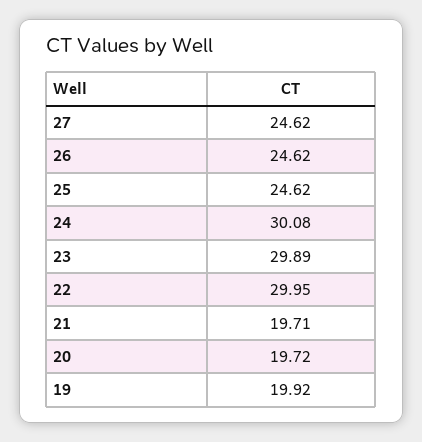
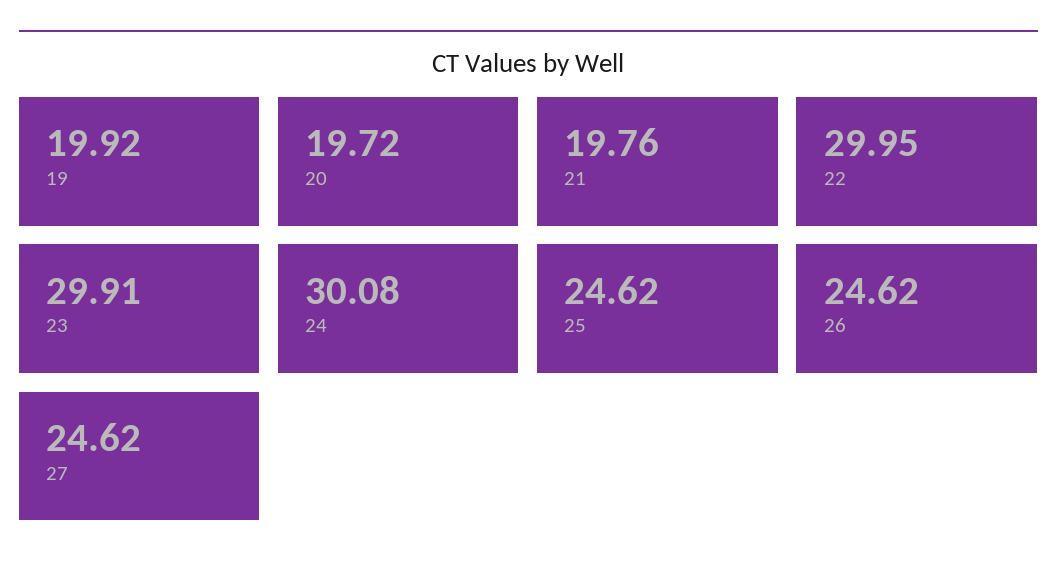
23: 29.89 -> 29.91
21: 19.71 -> 19.76

